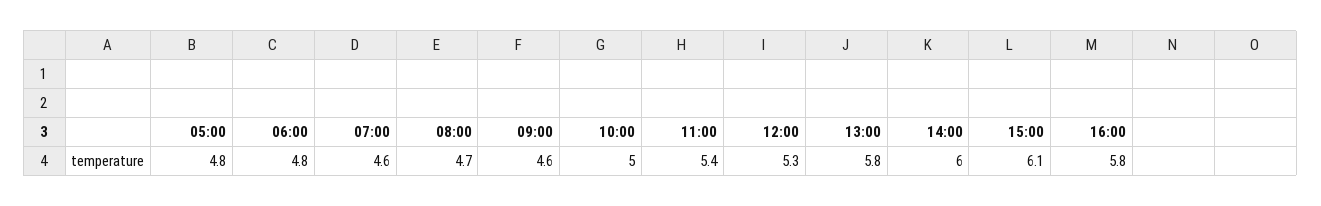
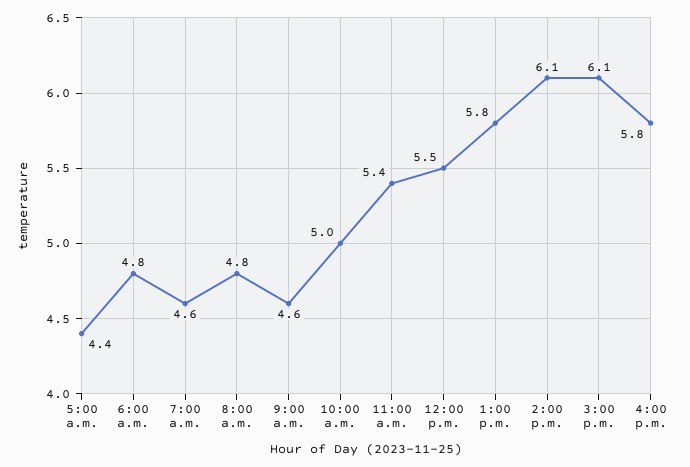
05:00: 4.8 -> 4.4
08:00: 4.7 -> 4.8
12:00: 5.3 -> 5.5
14:00: 6 -> 6.1

